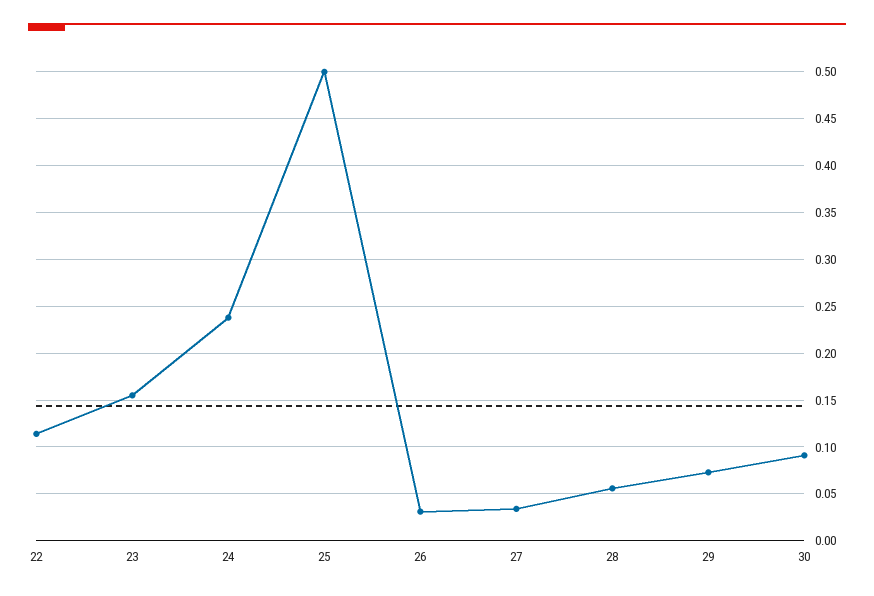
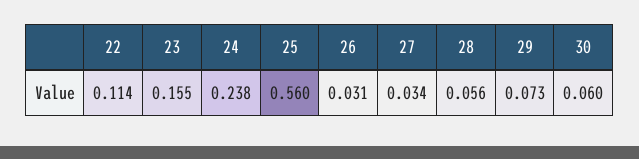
25: 0.5 -> 0.56
30: 0.09 -> 0.06

